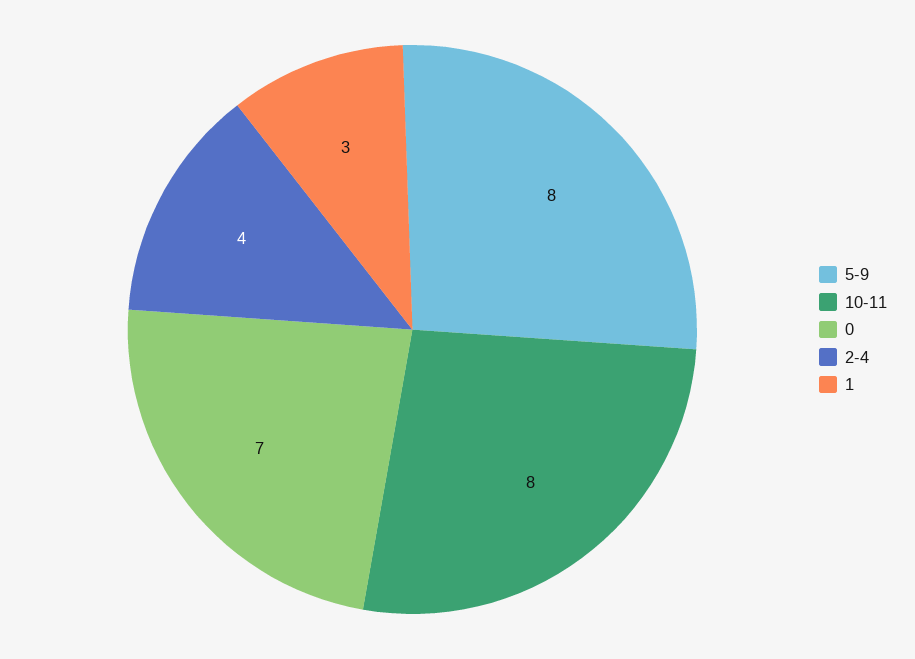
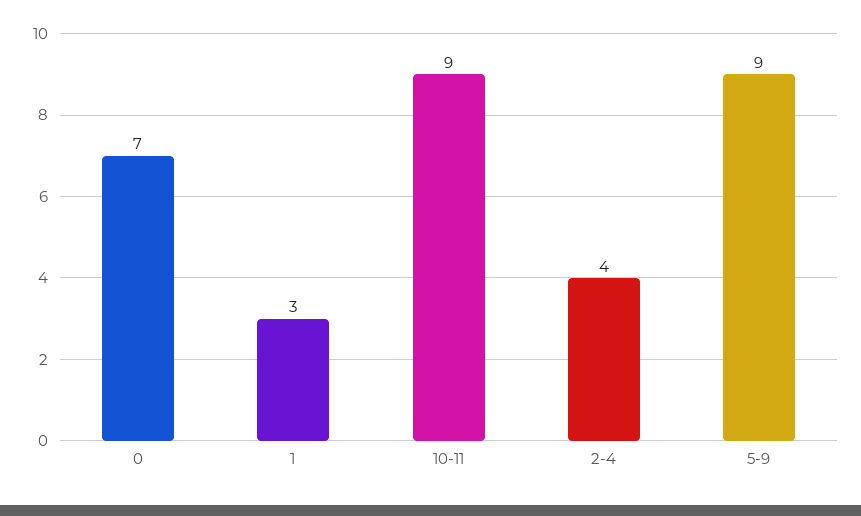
5-9: 8 -> 9
10-11: 8 -> 9

